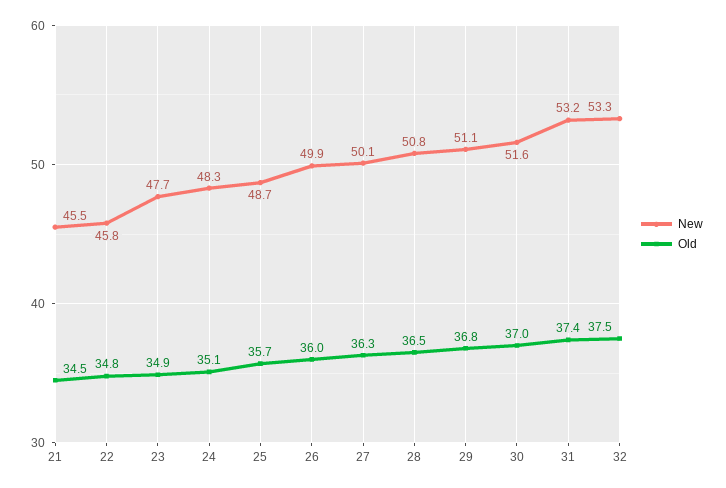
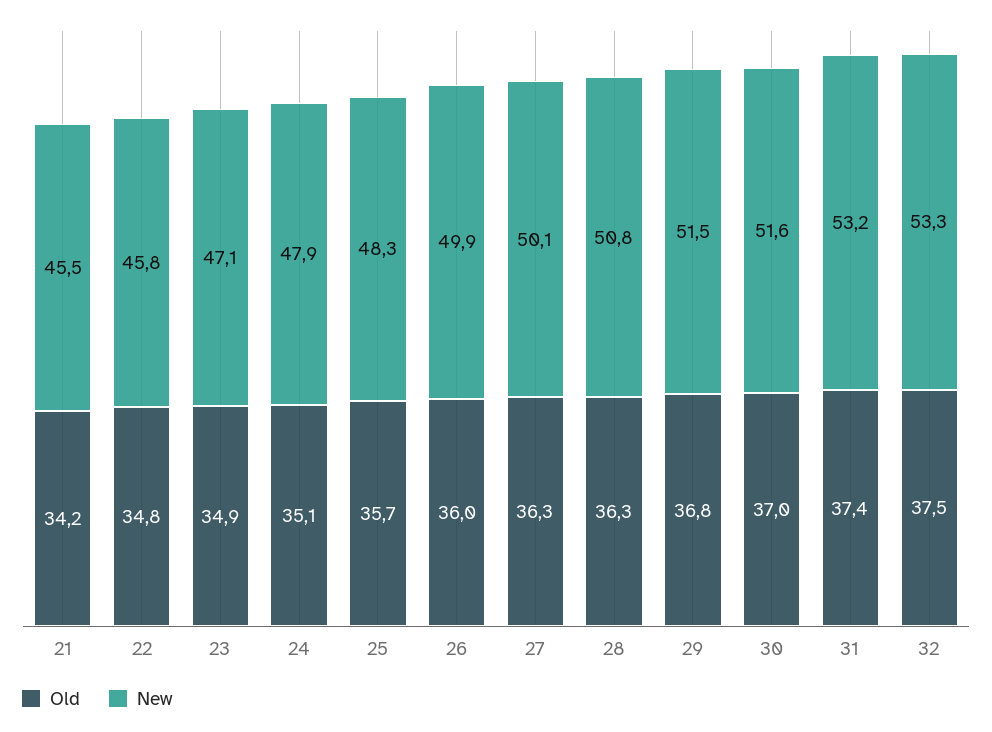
Old, 21: 34.5 -> 34.2
New, 23: 47.7 -> 47.1
New, 24: 48.3 -> 47.9
New, 25: 48.7 -> 48.3
Old, 28: 36.5 -> 36.3
New, 29: 51.1 -> 51.5

